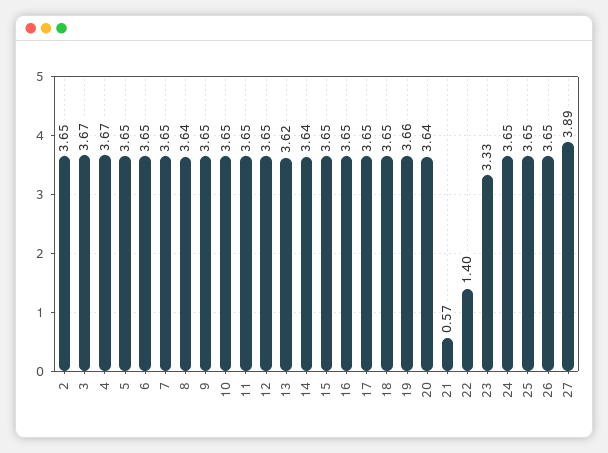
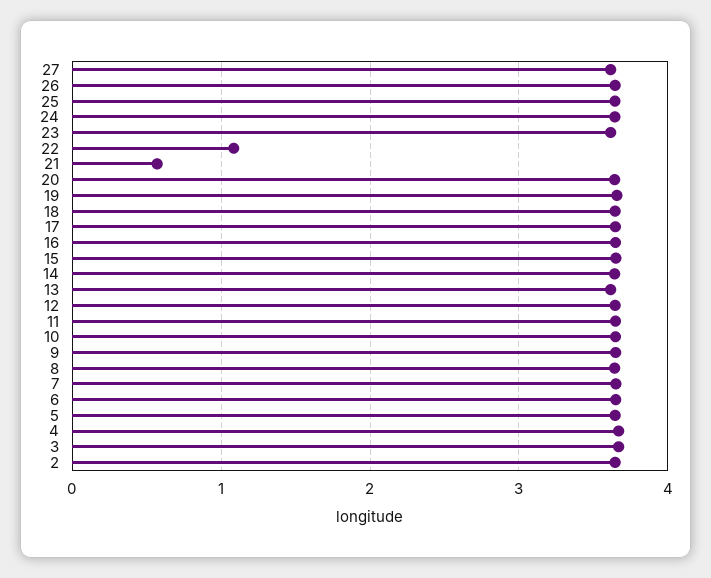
22: 1.4 -> 1.1
23: 3.33 -> 3.6
27: 3.89 -> 3.6

